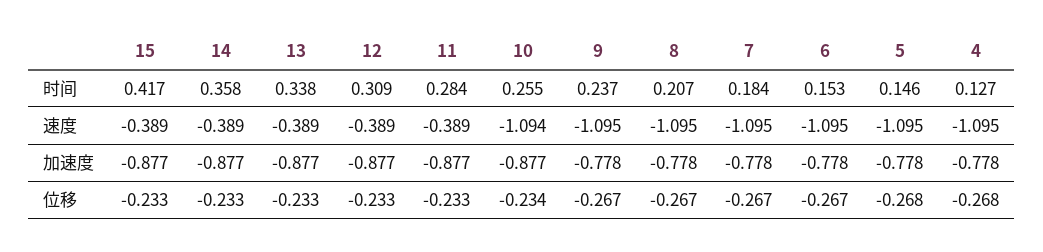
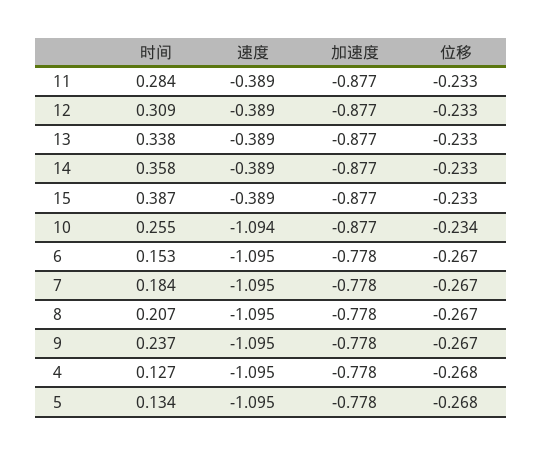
15, 时间: 0.417 -> 0.387
5, 时间: 0.146 -> 0.134

